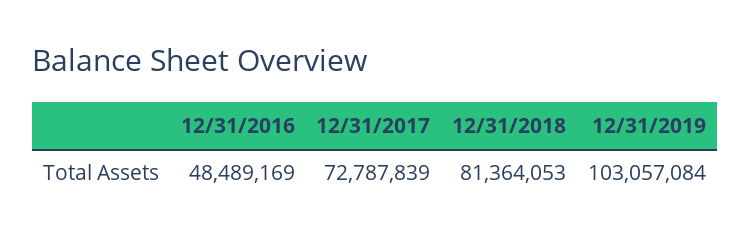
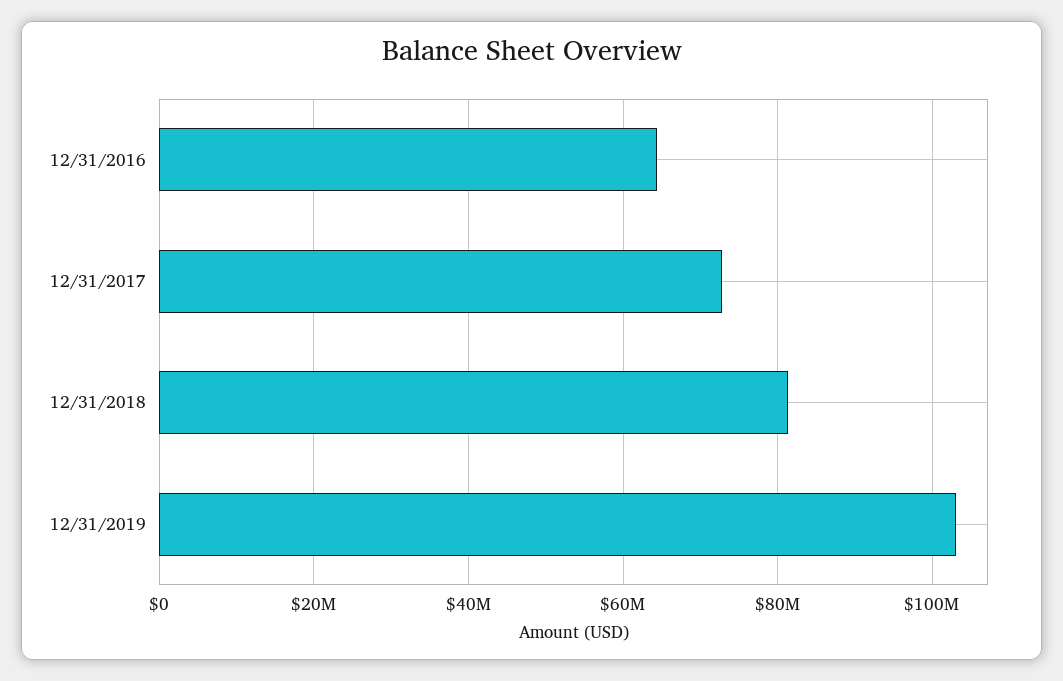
12/31/2016: 48489169 -> 64000000

